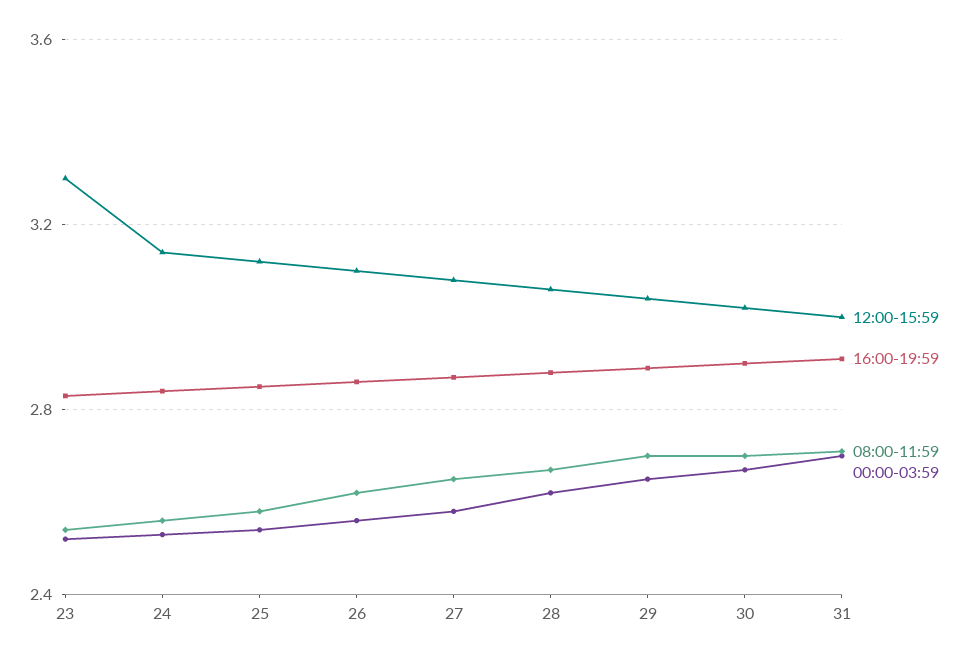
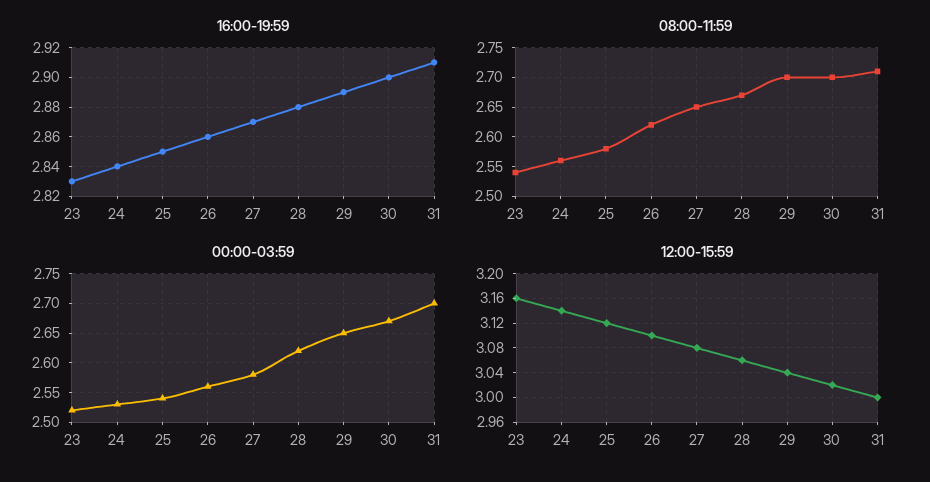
12:00-15:59, 23: 3.3 -> 3.16

